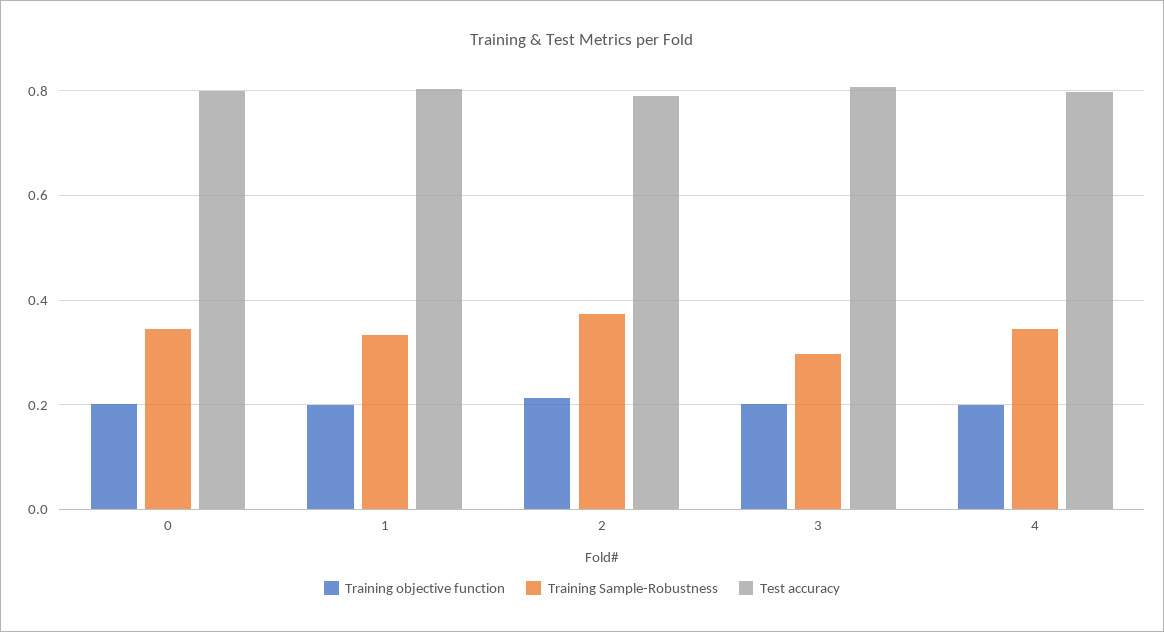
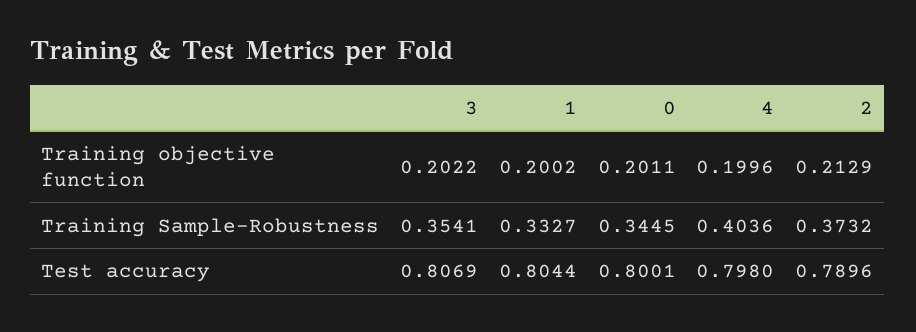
Training Sample-Robustness, 3: 0.3 -> 0.3541
Training Sample-Robustness, 4: 0.34 -> 0.4036

